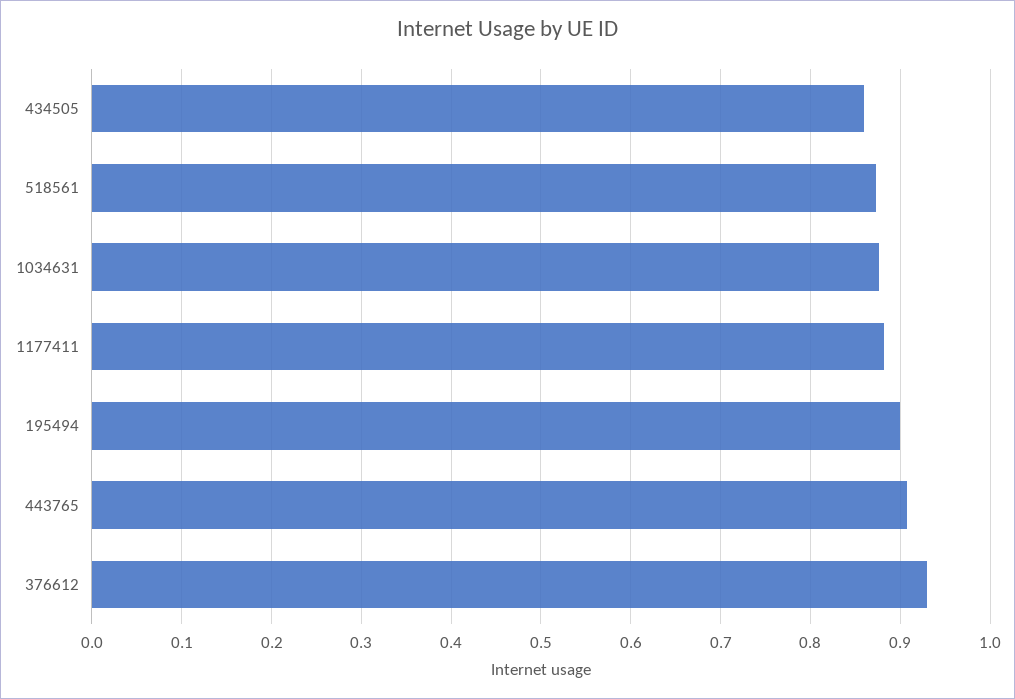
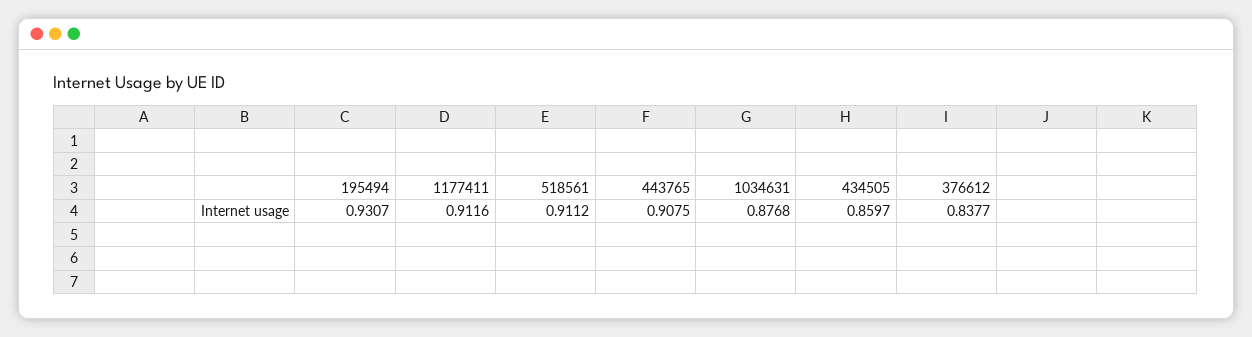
518561: 0.87 -> 0.9112
1177411: 0.88 -> 0.9116
195494: 0.9 -> 0.9307
376612: 0.93 -> 0.8377

